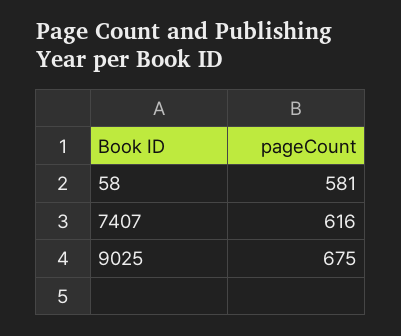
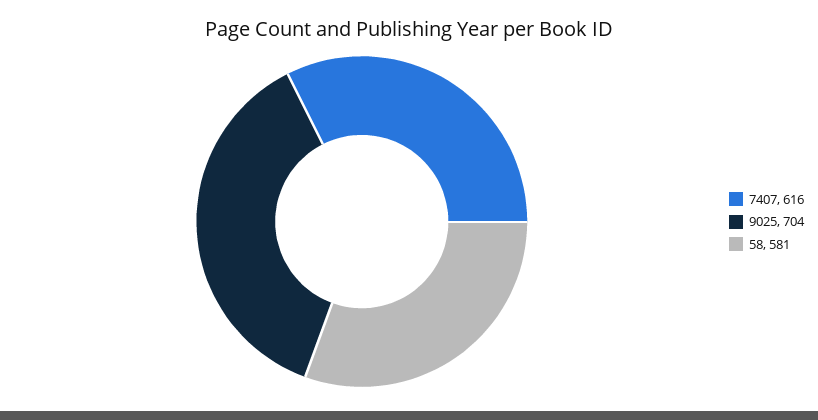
9025: 675 -> 704

